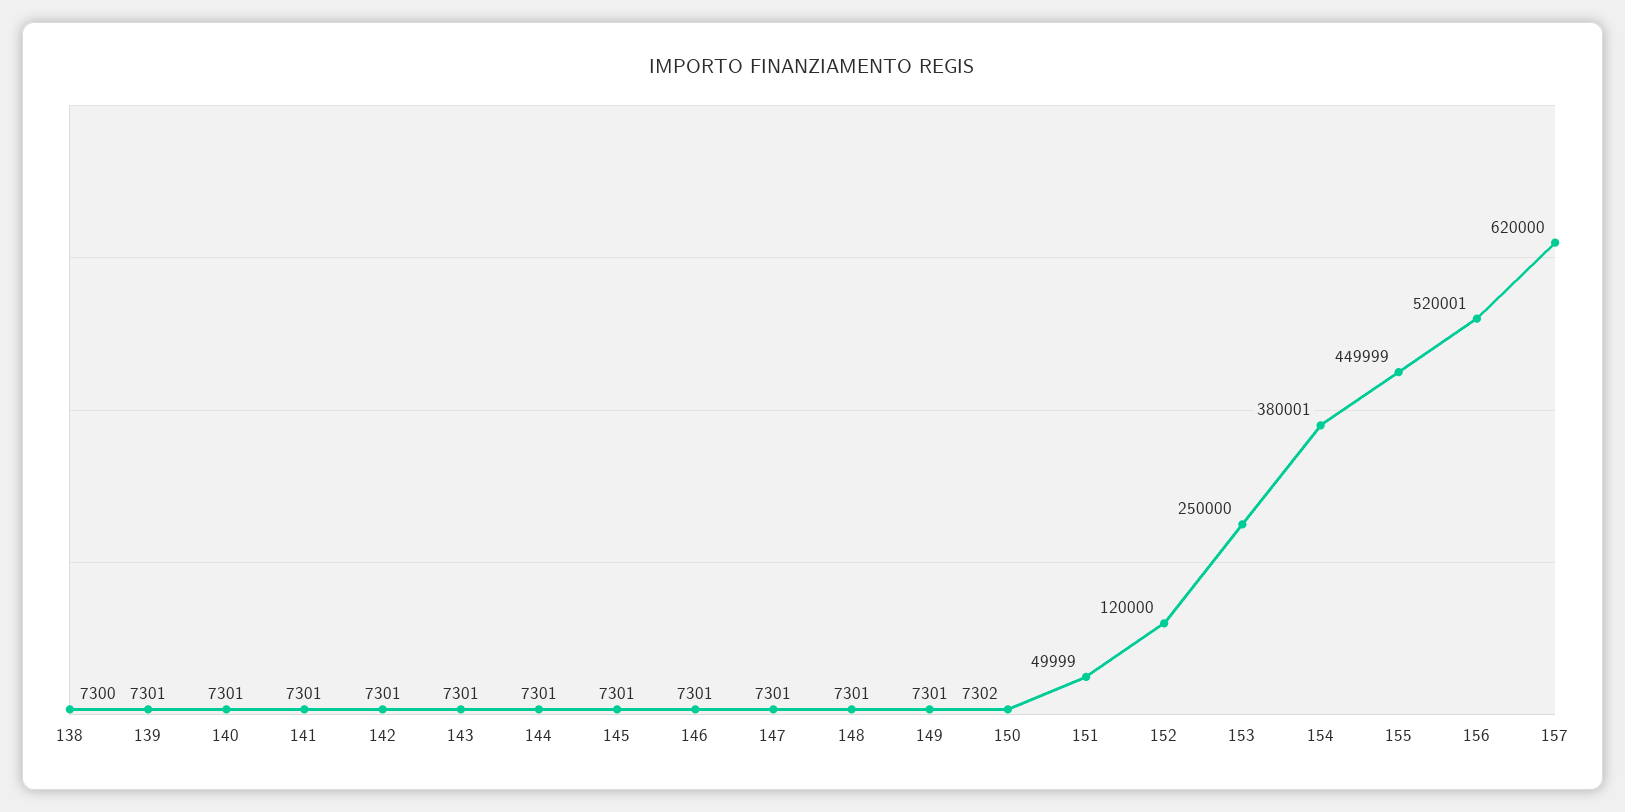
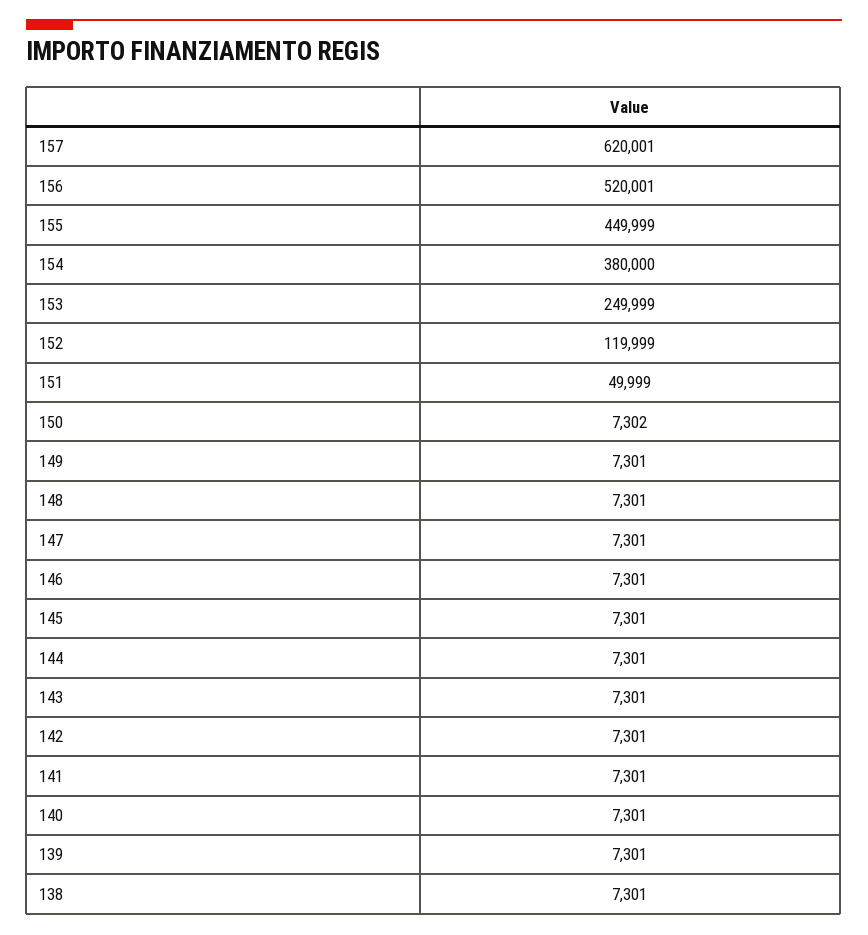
138: 7300 -> 7301
152: 120000 -> 119999
153: 250000 -> 249999
154: 380001 -> 380000
157: 620000 -> 620001

